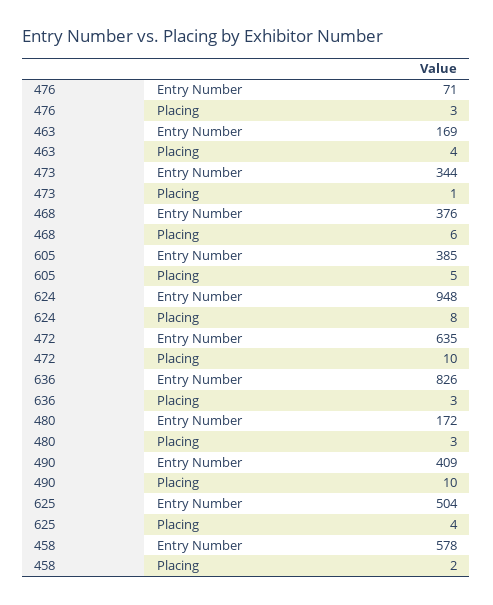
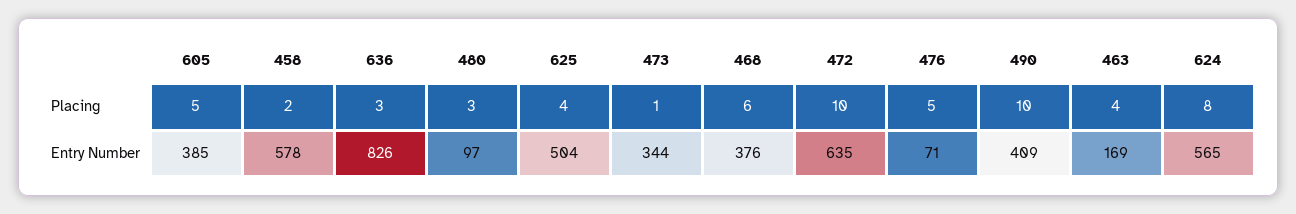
476, Placing: 3 -> 5
624, Entry Number: 948 -> 565
480, Entry Number: 172 -> 97

